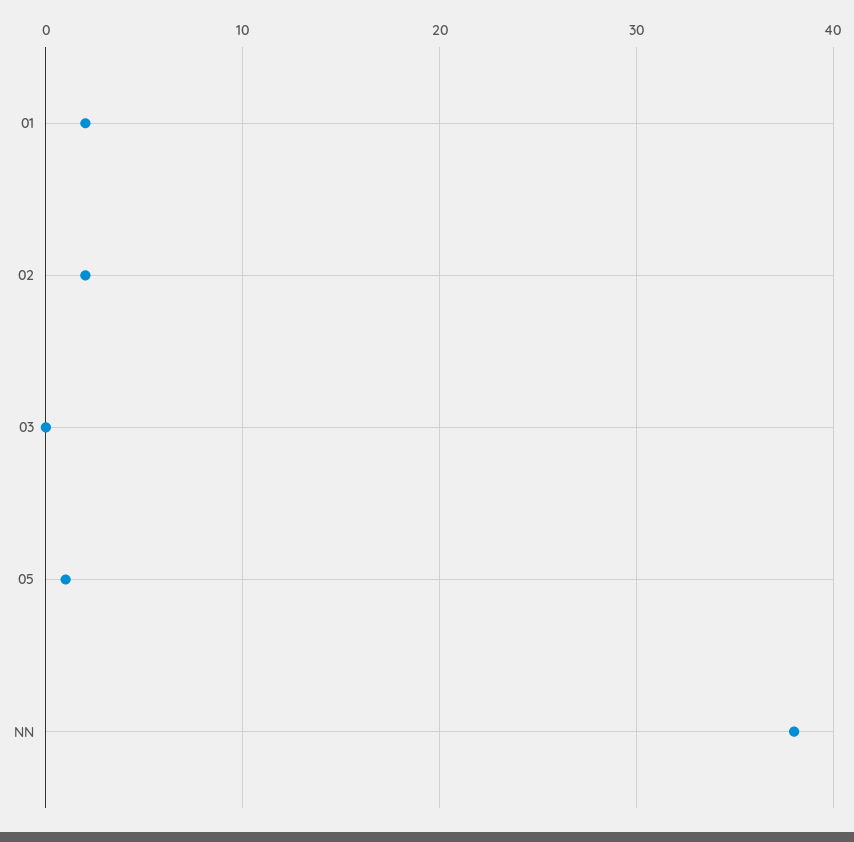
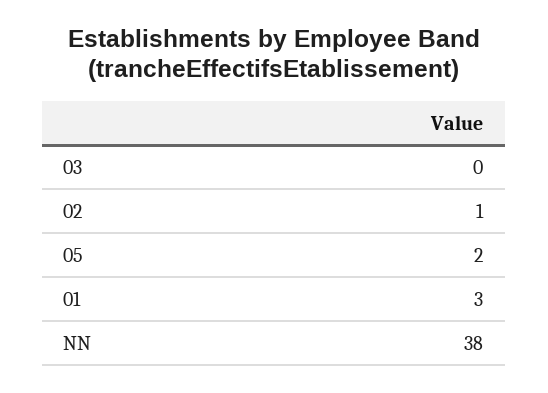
01: 2 -> 3
02: 2 -> 1
05: 1 -> 2

